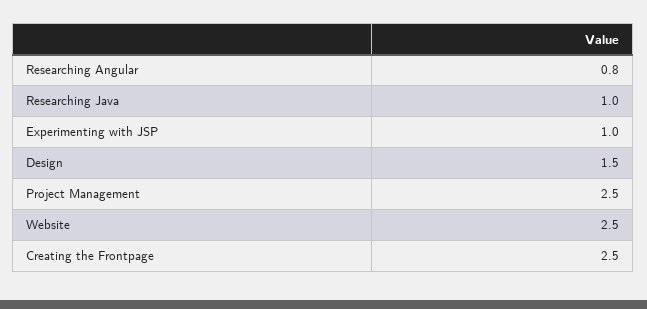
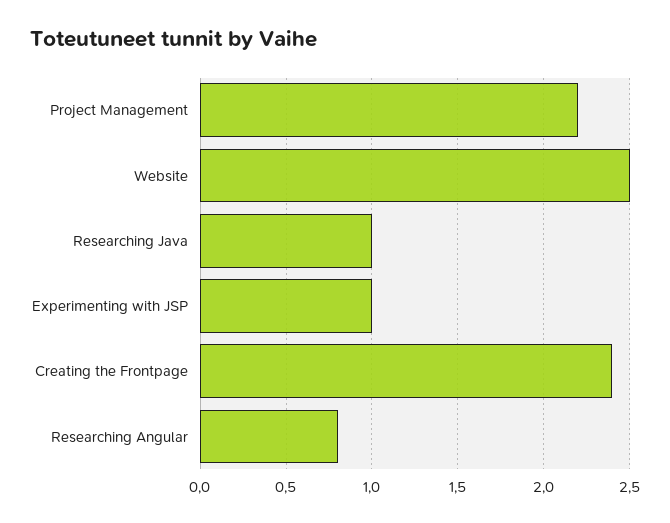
Design: 1.5 -> none
Project Management: 2.5 -> 2.2
Creating the Frontpage: 2.5 -> 2.4

